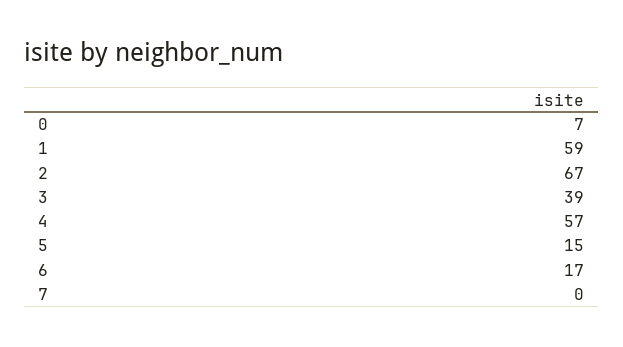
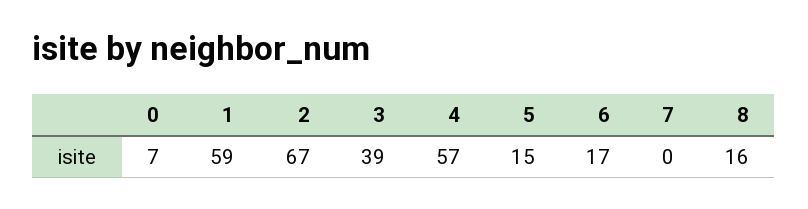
8: none -> 16

